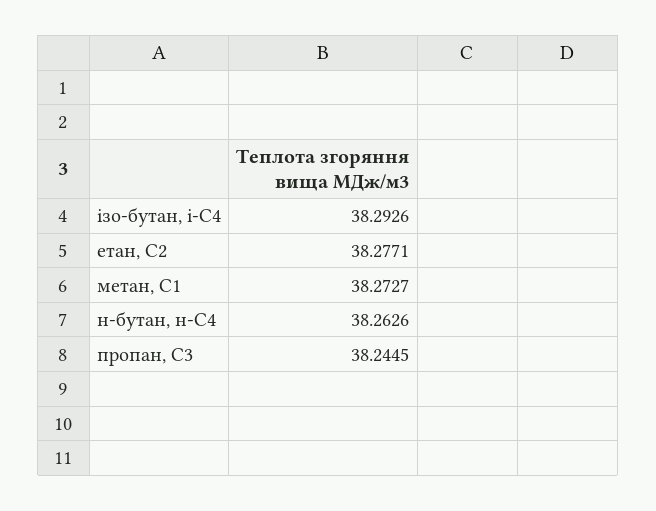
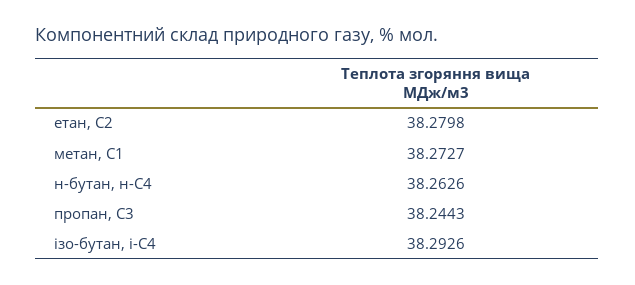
етан, С2: 38.2771 -> 38.2798
пропан, С3: 38.2445 -> 38.2443

